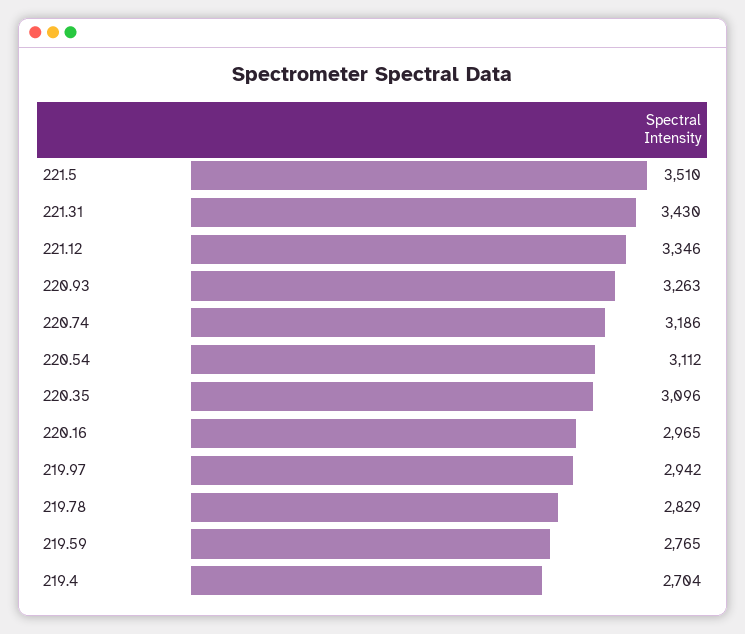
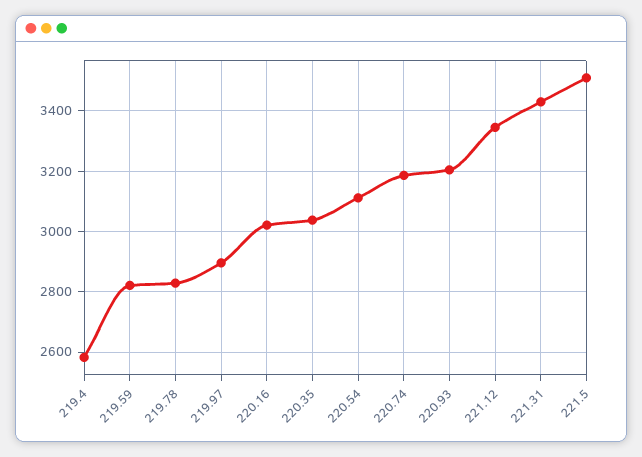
220.93: 3263 -> 3200
220.35: 3096 -> 3040
220.16: 2965 -> 3020
219.97: 2942 -> 2900
219.59: 2765 -> 2820
219.4: 2704 -> 2580

